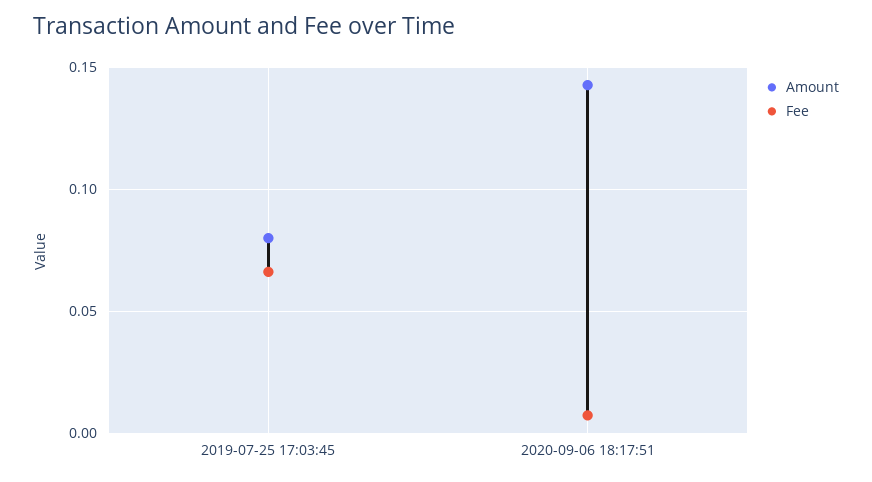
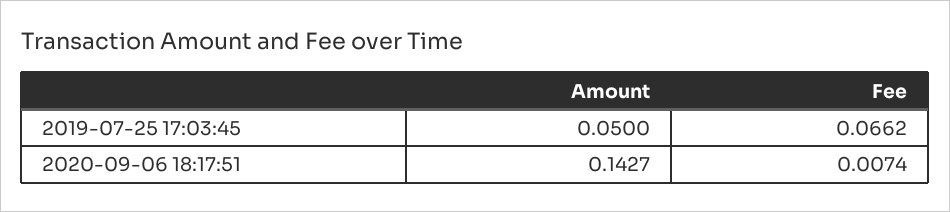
Amount, 2019-07-25 17:03:45: 0.08 -> 0.05

